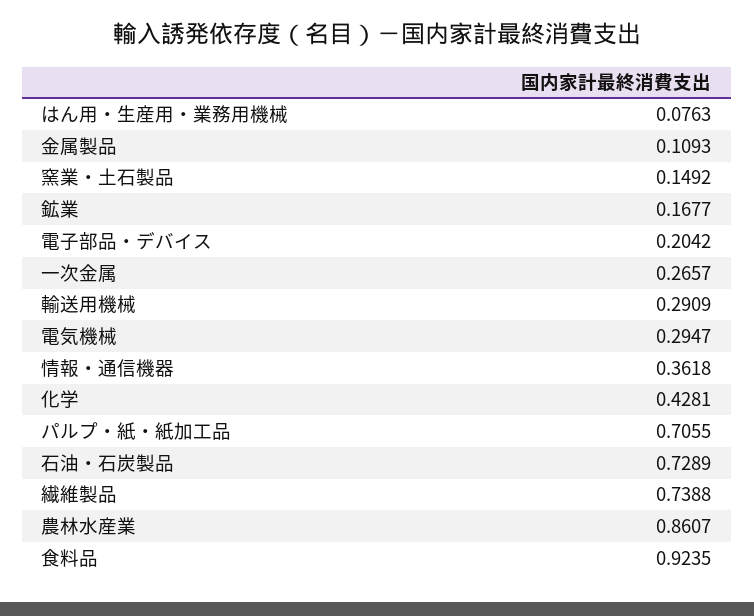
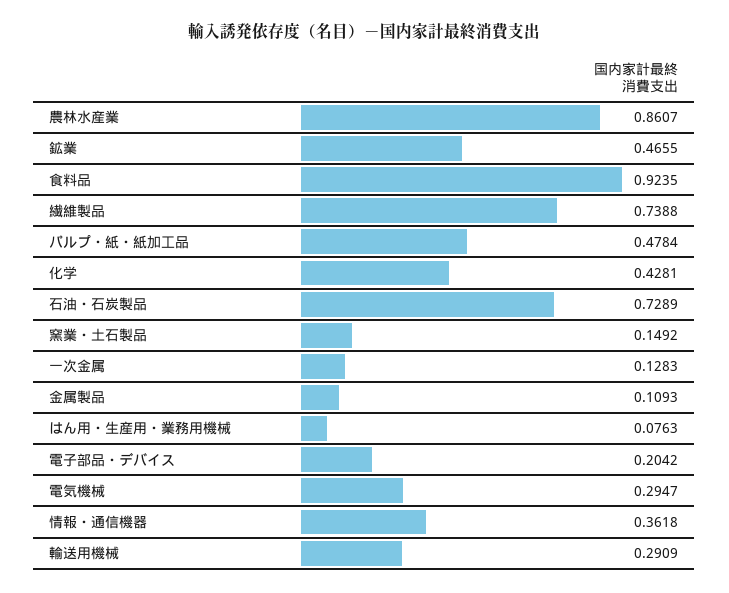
鉱業: 0.1677 -> 0.4655
一次金属: 0.2657 -> 0.1283
パルプ・紙・紙加工品: 0.7055 -> 0.4784

